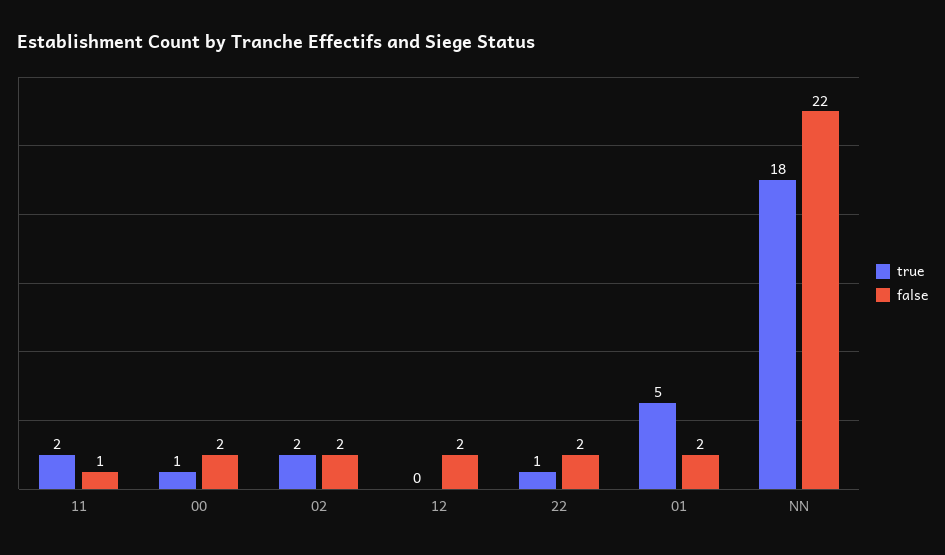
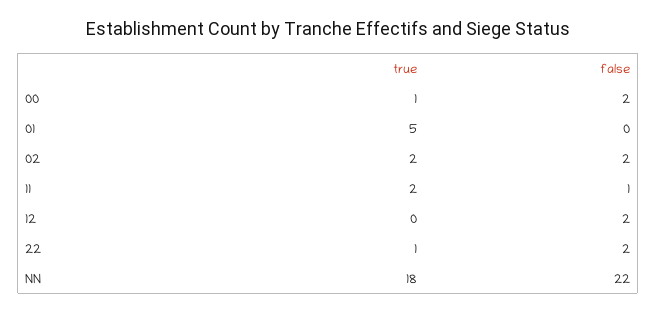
false, 01: 2 -> 0

